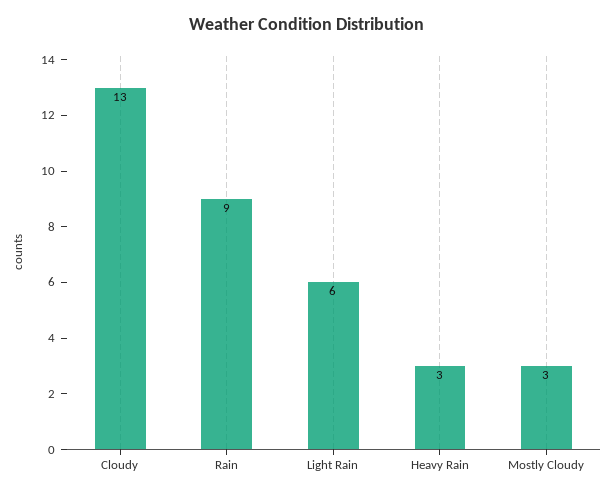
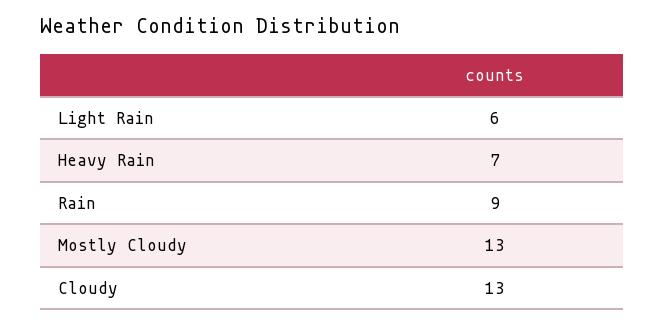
Heavy Rain: 3 -> 7
Mostly Cloudy: 3 -> 13

